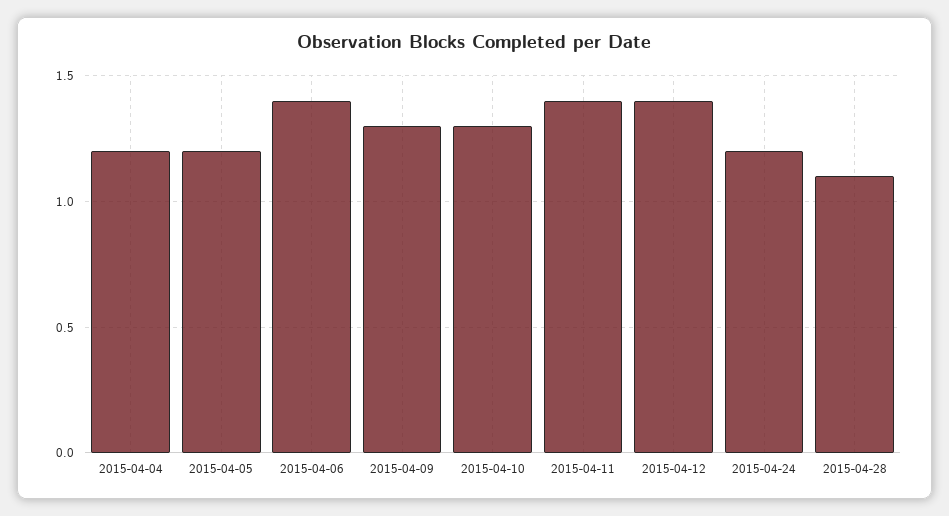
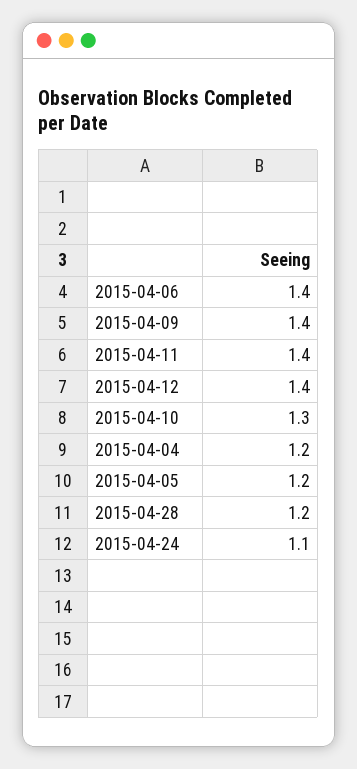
2015-04-09: 1.3 -> 1.4
2015-04-24: 1.2 -> 1.1
2015-04-28: 1.1 -> 1.2

